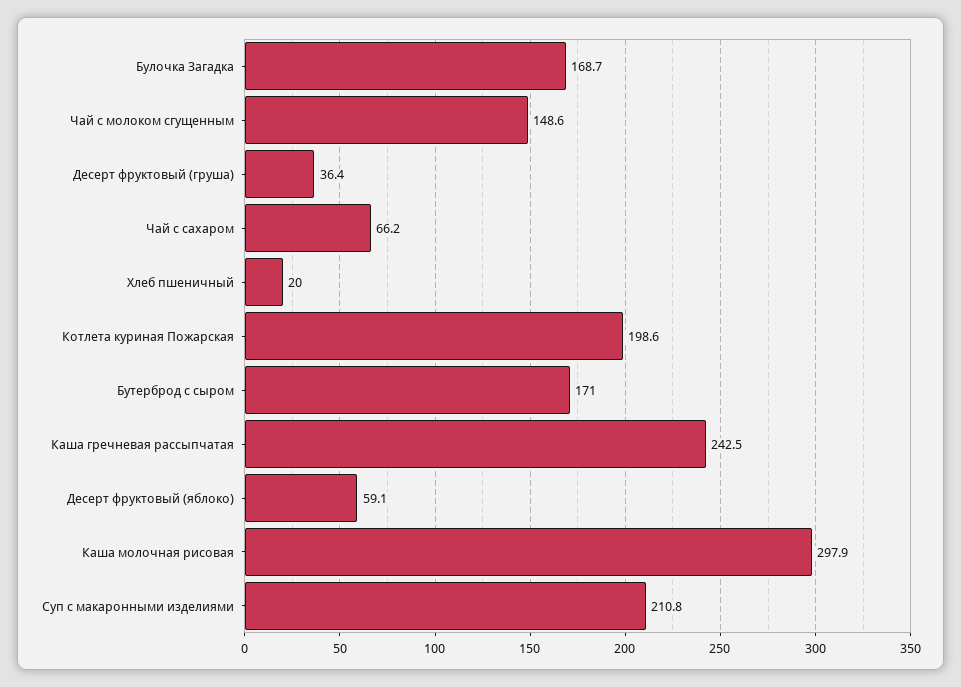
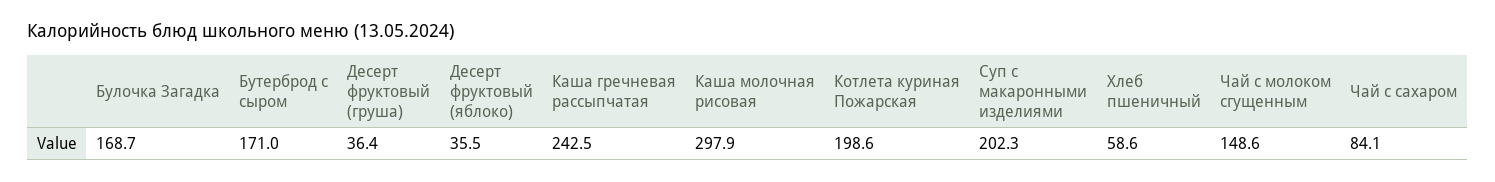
Чай с сахаром: 66.2 -> 84.1
Хлеб пшеничный: 20 -> 58.6
Десерт фруктовый (яблоко): 59.1 -> 35.5
Суп с макаронными изделиями: 210.8 -> 202.3

